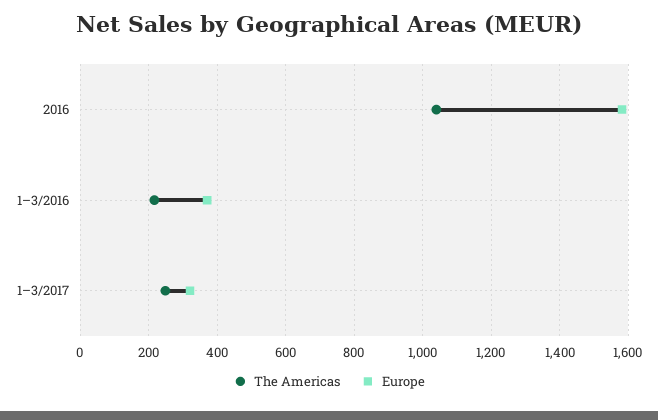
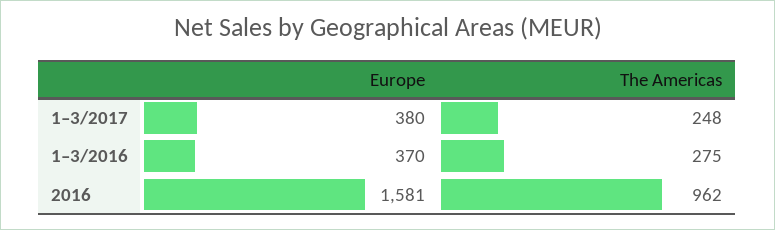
The Americas, 2016: 1040 -> 962
The Americas, 1–3/2016: 220 -> 275
Europe, 1–3/2017: 320 -> 380

